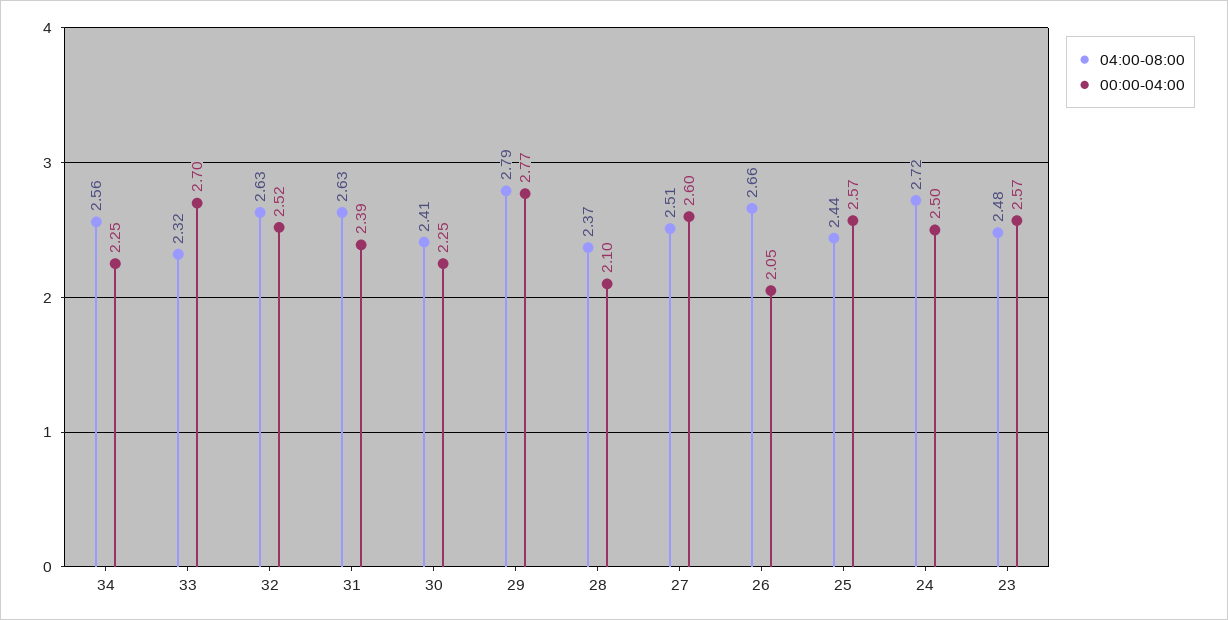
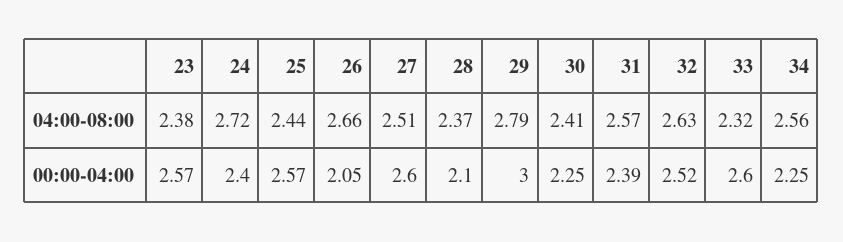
00:00-04:00, 33: 2.7 -> 2.6
04:00-08:00, 31: 2.63 -> 2.57
00:00-04:00, 29: 2.77 -> 3
00:00-04:00, 24: 2.5 -> 2.4
04:00-08:00, 23: 2.48 -> 2.38

